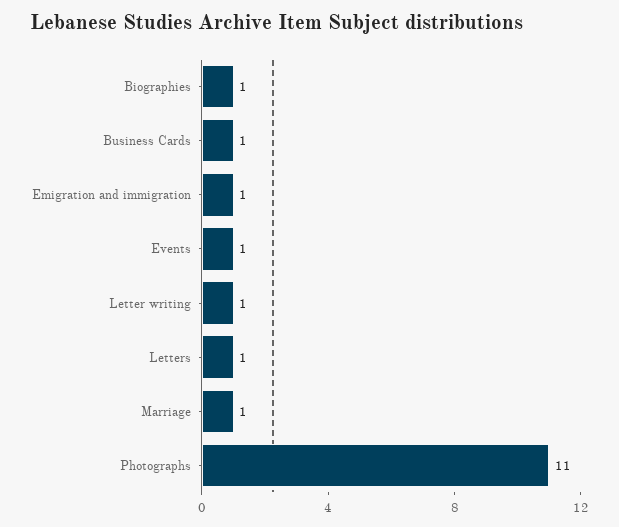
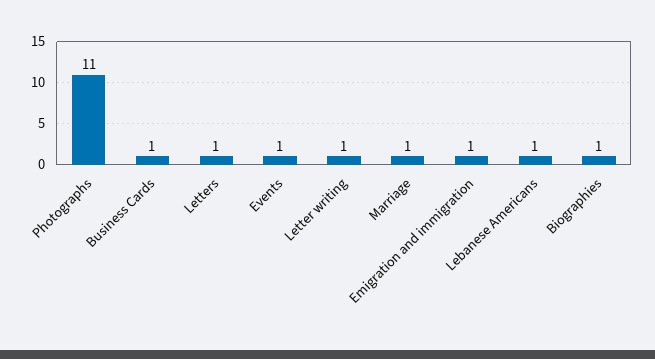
Lebanese Americans: none -> 1

